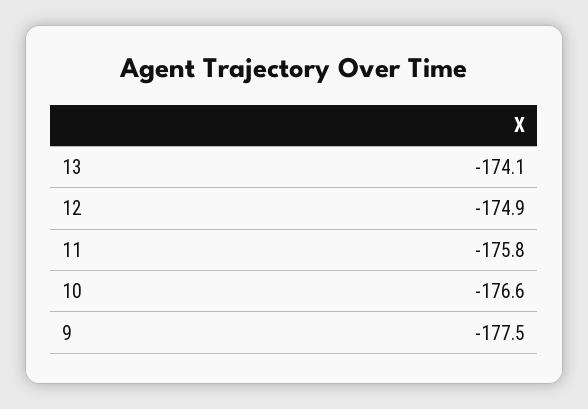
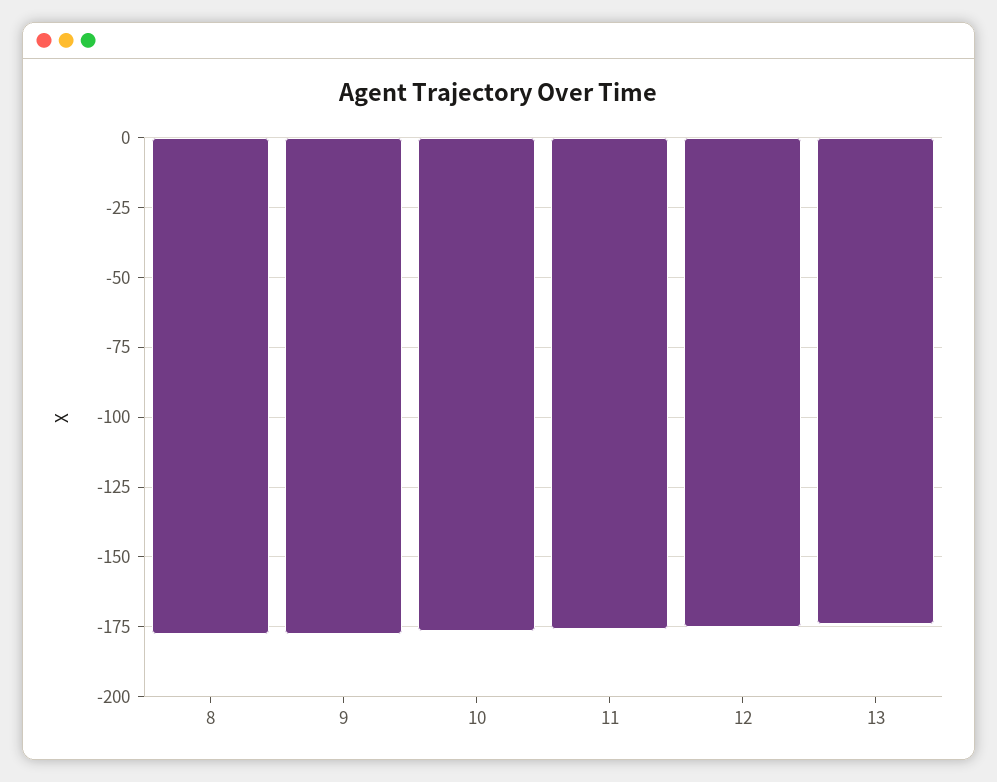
8: none -> -177.5

